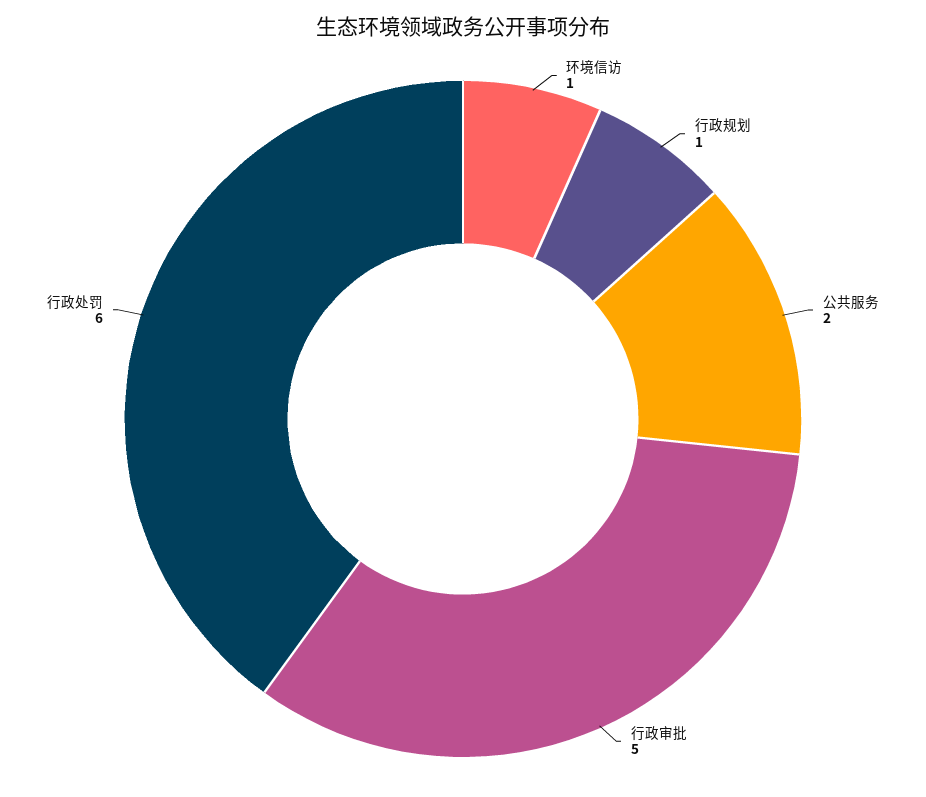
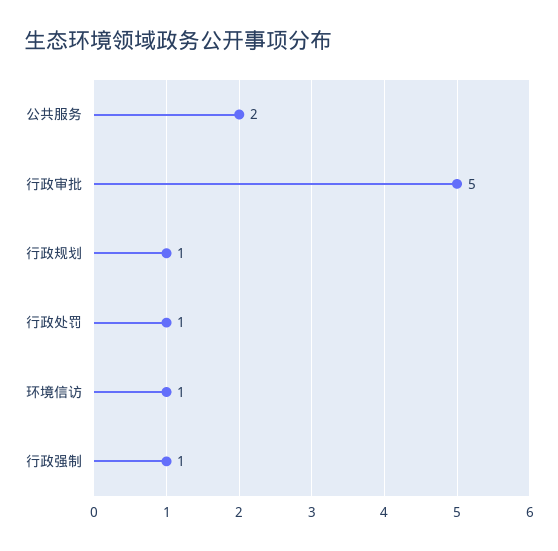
行政处罚: 6 -> 1
行政强制: none -> 1

